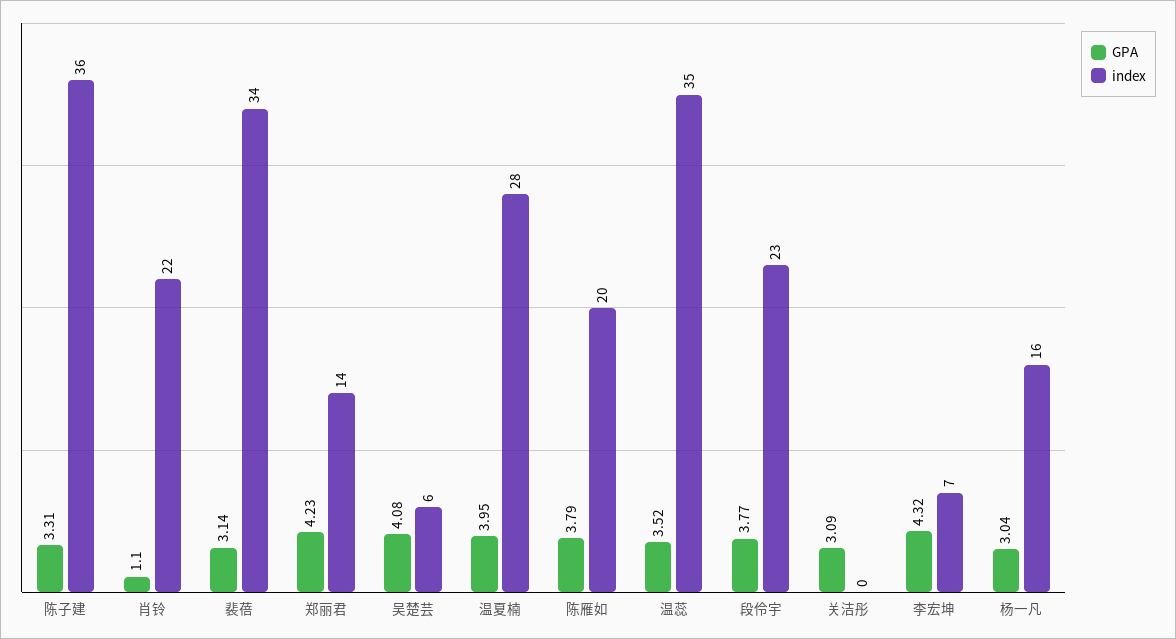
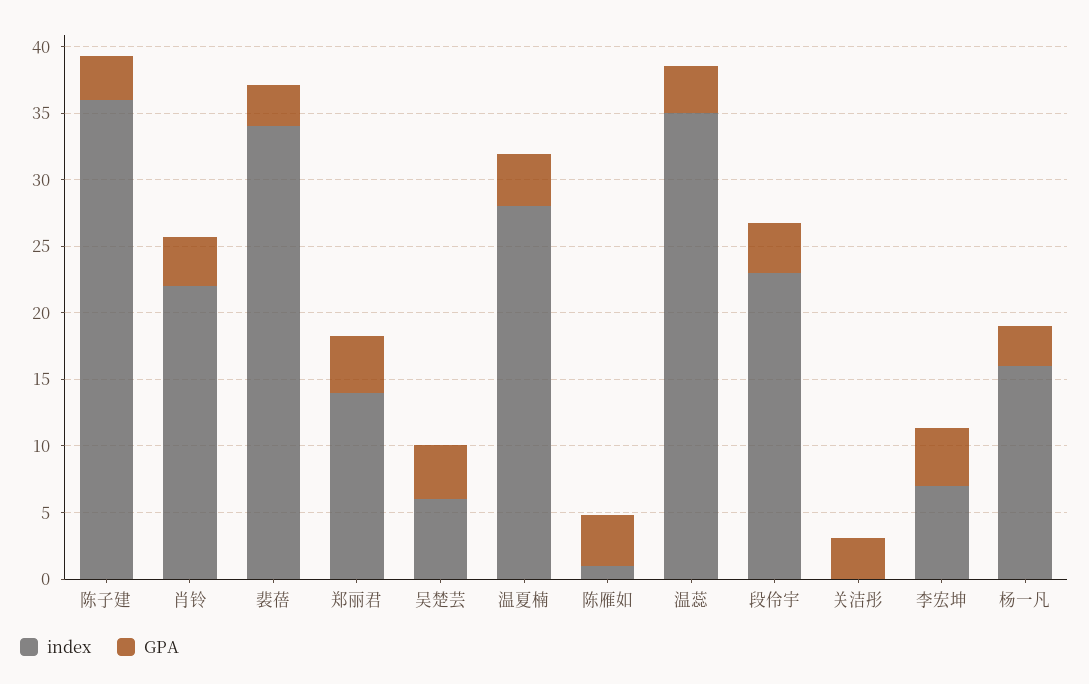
GPA, 肖铃: 1.1 -> 4
index, 陈雁如: 20 -> 1

